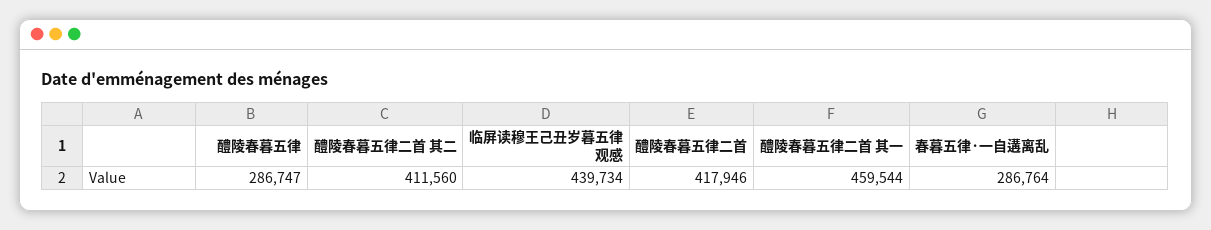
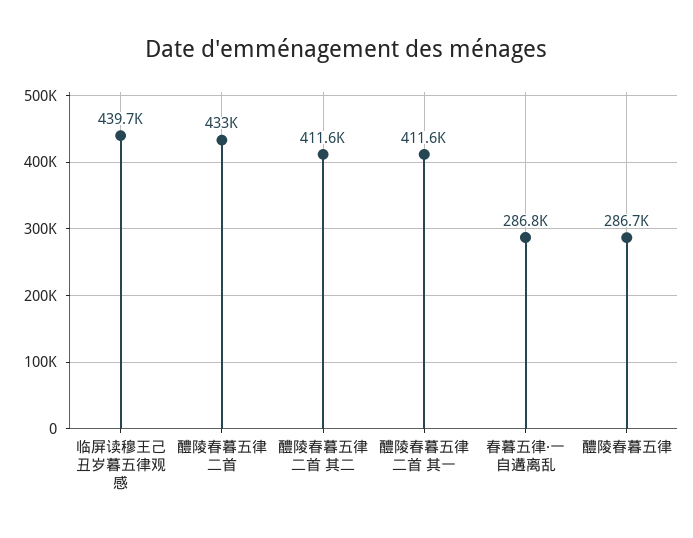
醴陵春暮五律二首: 417946 -> 433000
醴陵春暮五律二首 其一: 459544 -> 411600

